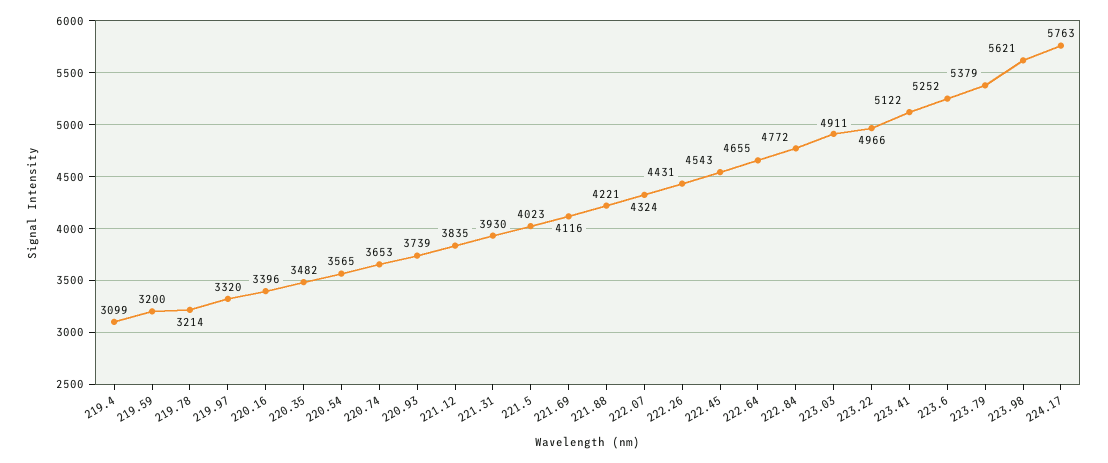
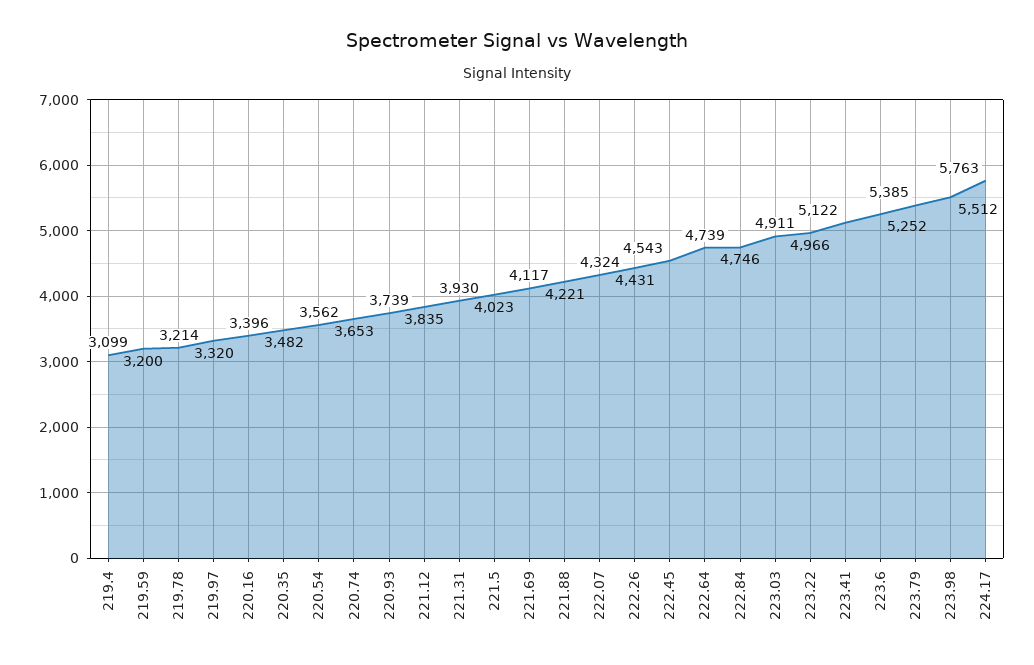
220.54: 3565 -> 3562
221.69: 4116 -> 4117
222.64: 4655 -> 4739
222.84: 4772 -> 4746
223.79: 5379 -> 5385
223.98: 5621 -> 5512

